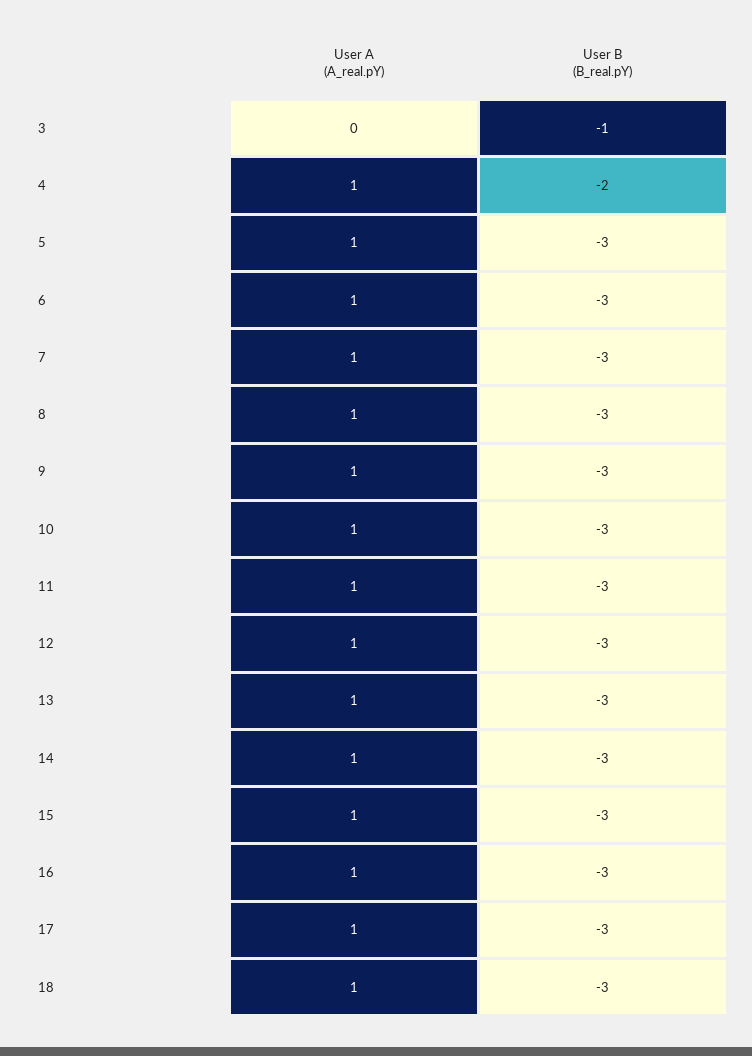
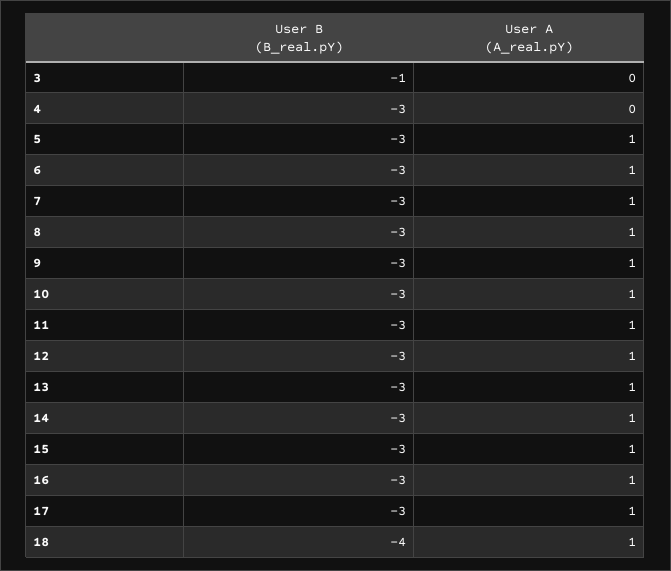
User A (A_real.pY), 4: 1 -> 0
User B (B_real.pY), 4: -2 -> -3
User B (B_real.pY), 18: -3 -> -4

